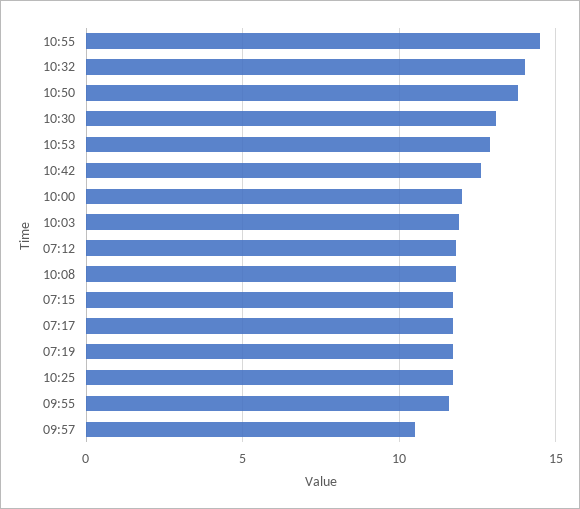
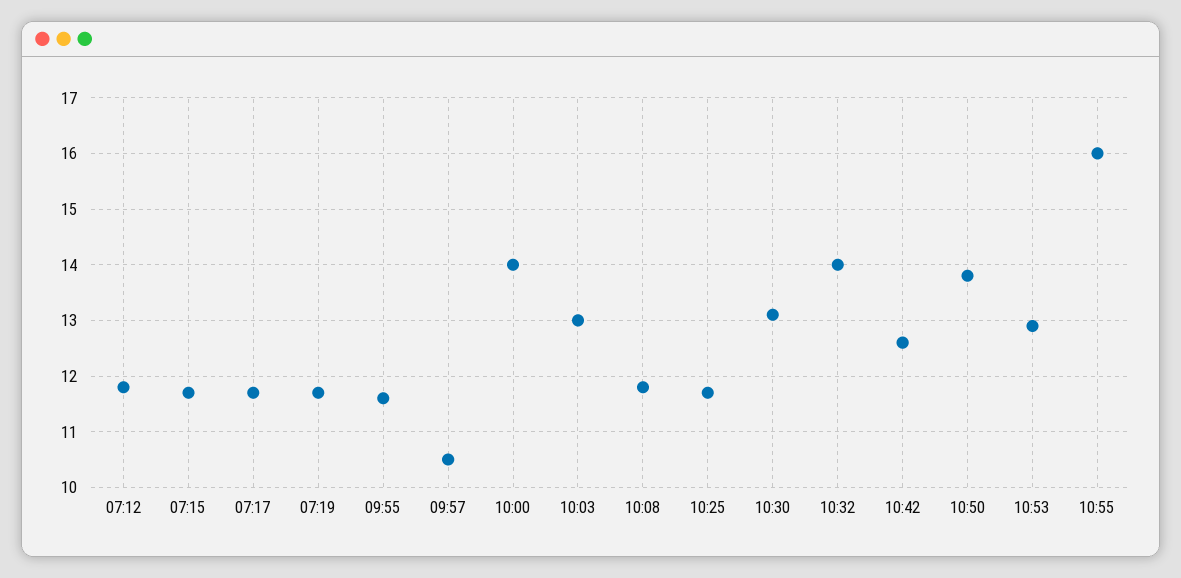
10:55: 14.5 -> 16
10:00: 12 -> 14
10:03: 12 -> 13

